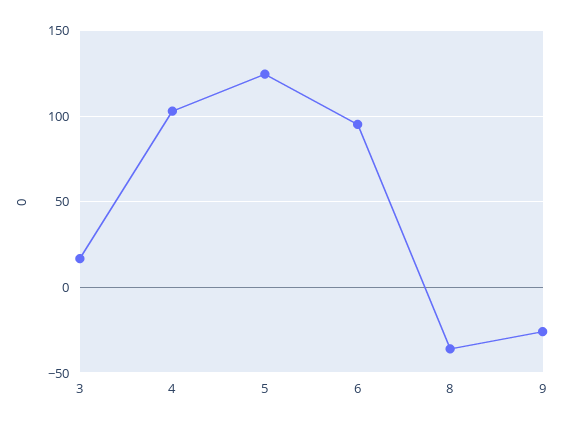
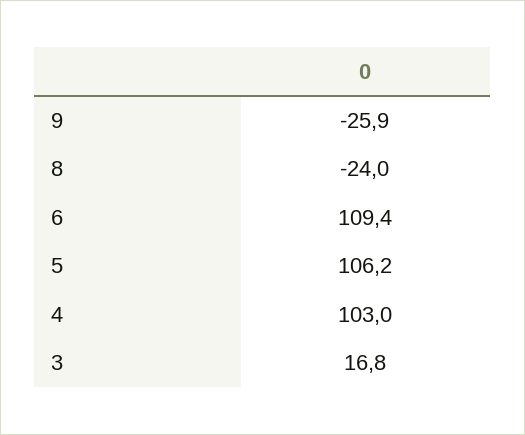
5: 125 -> 106.2
6: 95 -> 109.4
8: -35 -> -24

